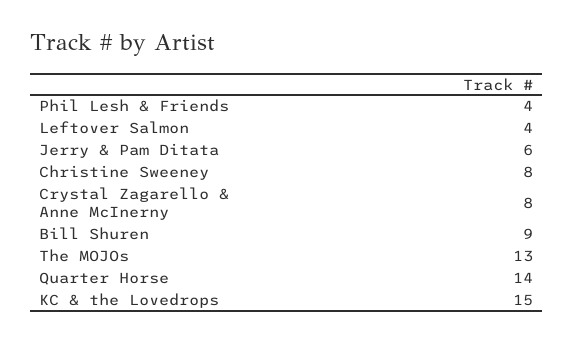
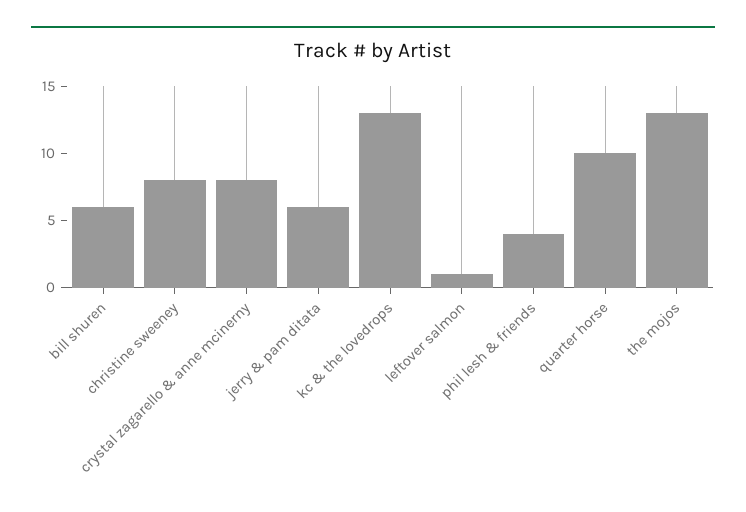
Leftover Salmon: 4 -> 1
Bill Shuren: 9 -> 6
Quarter Horse: 14 -> 10
KC & the Lovedrops: 15 -> 13

